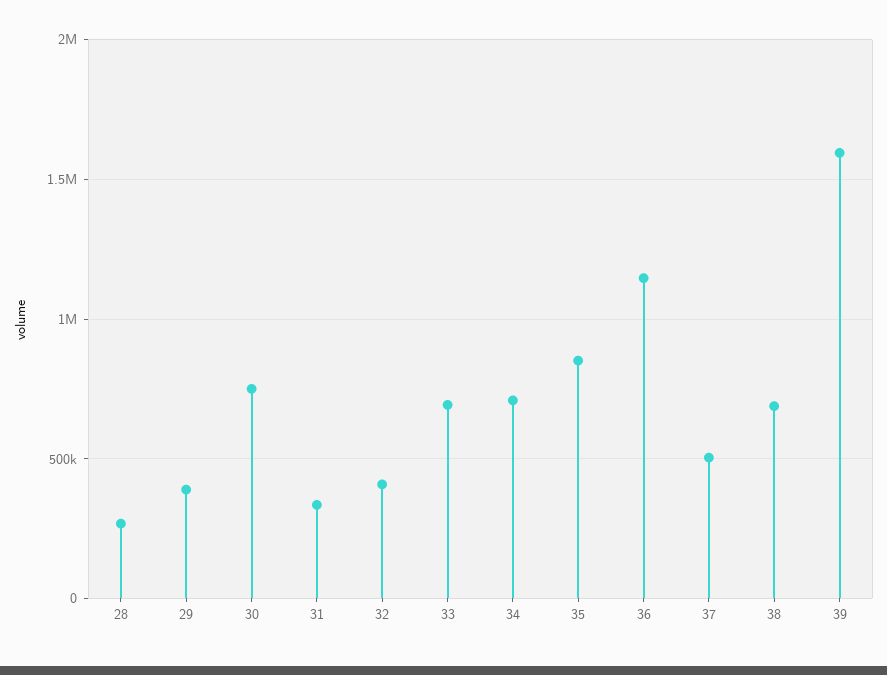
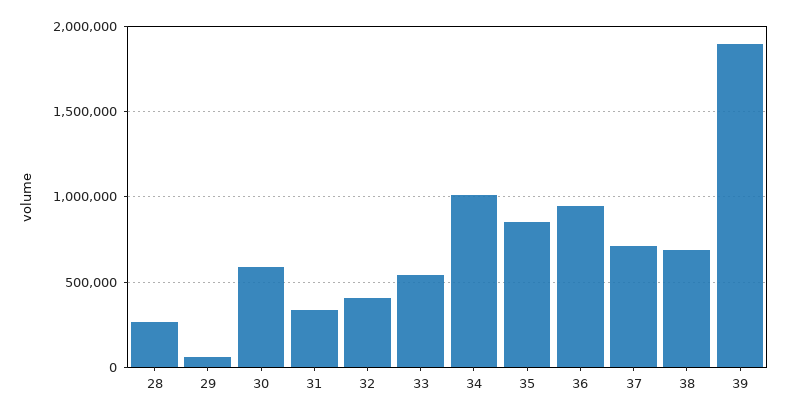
29: 400000 -> 50000
30: 750000 -> 600000
33: 700000 -> 550000
34: 700000 -> 1000000
36: 1150000 -> 950000
37: 500000 -> 700000
39: 1600000 -> 1900000

